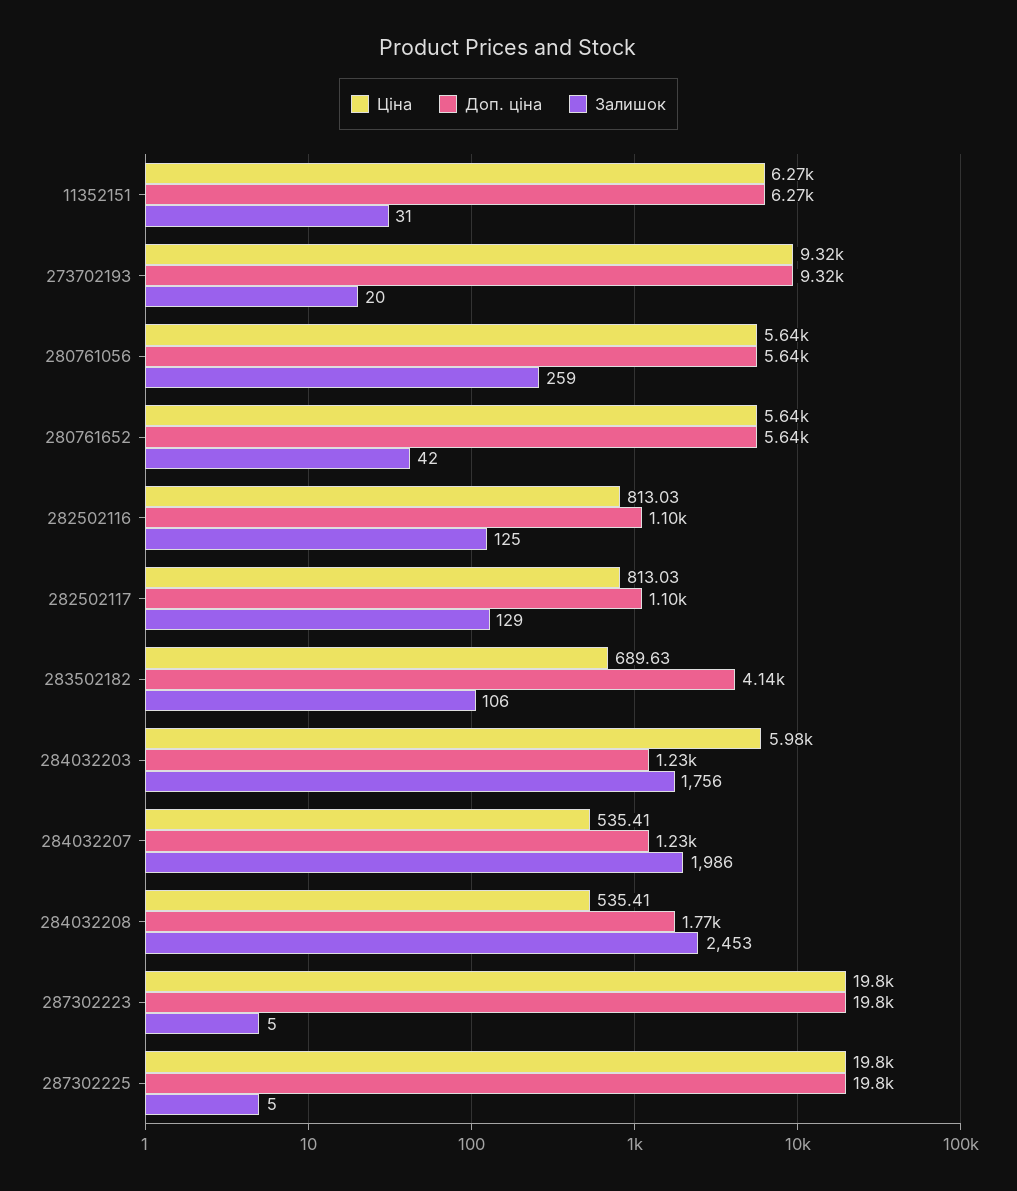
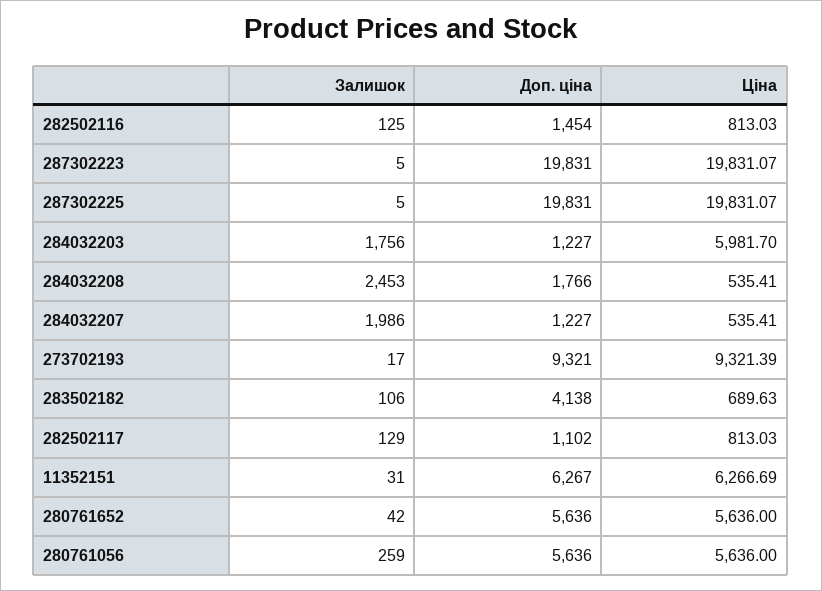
Залишок, 273702193: 20 -> 17
Доп. ціна, 282502116: 1100 -> 1454

